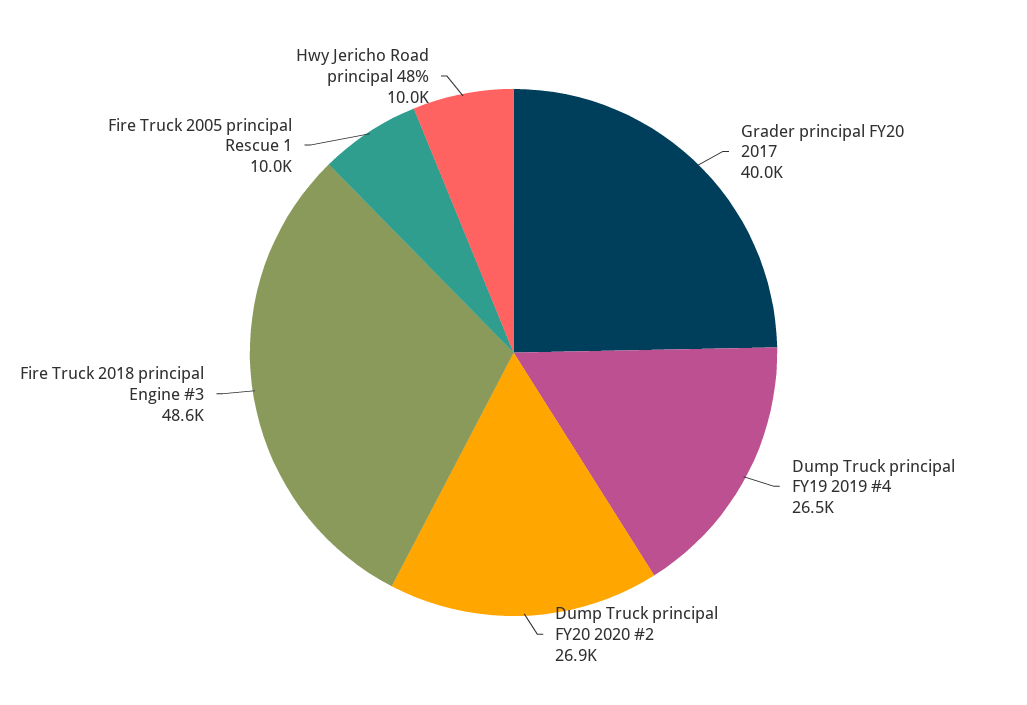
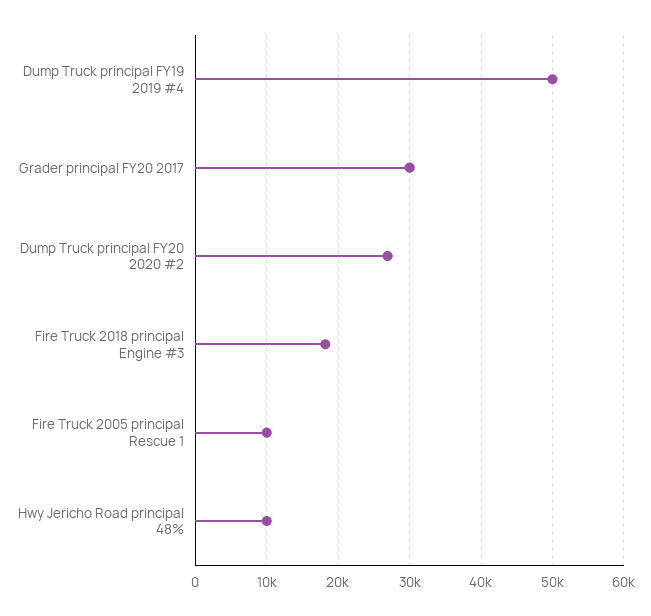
Grader principal FY20 2017: 40000 -> 30000
Dump Truck principal FY19 2019 #4: 26500 -> 50000
Fire Truck 2018 principal Engine #3: 48600 -> 18000

